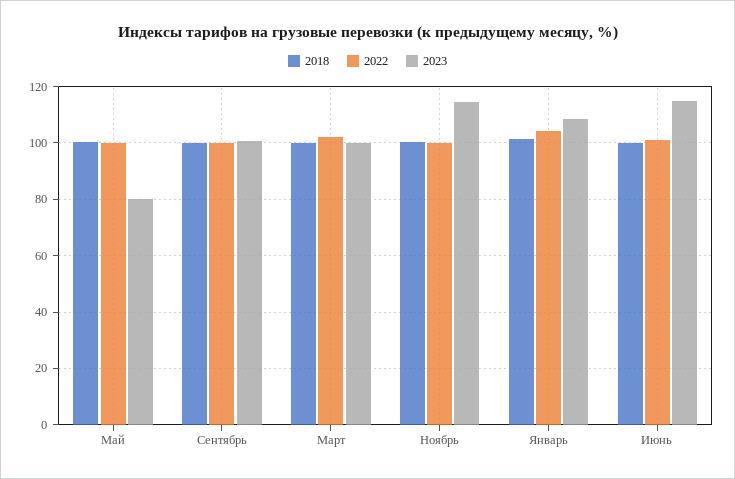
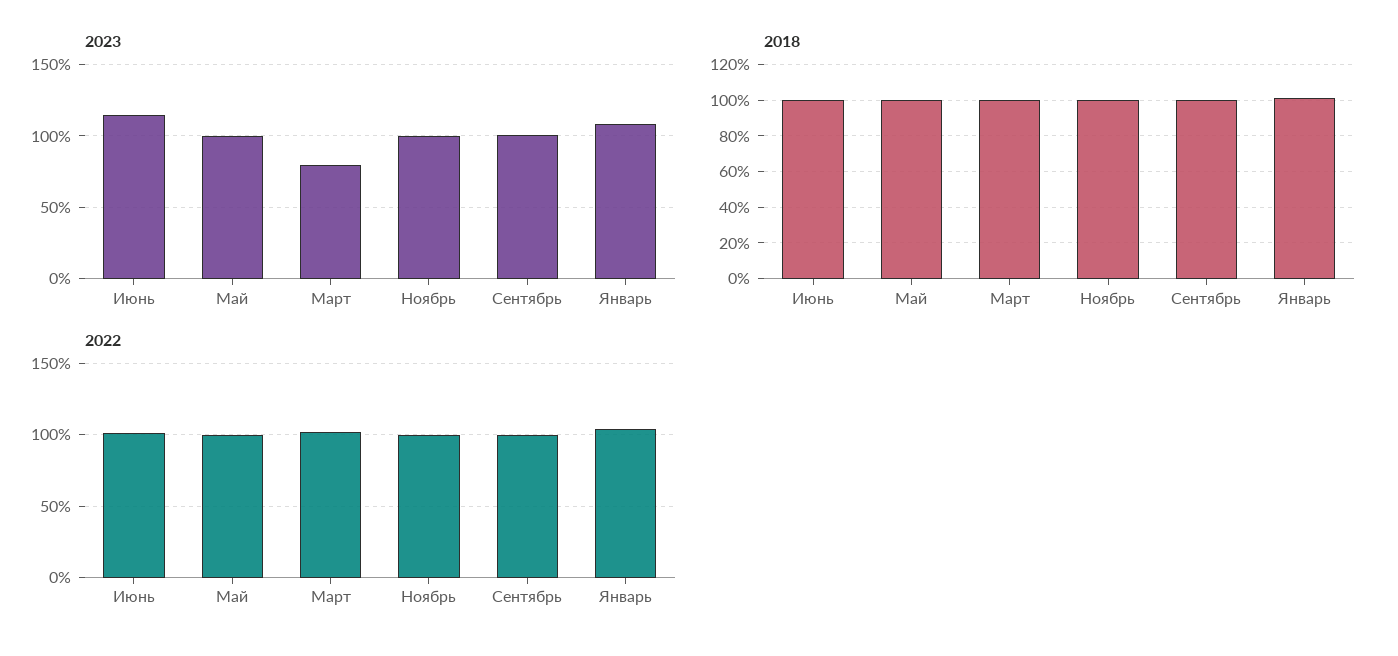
2023, Май: 80 -> 100
2023, Март: 100 -> 80
2023, Ноябрь: 115 -> 100

